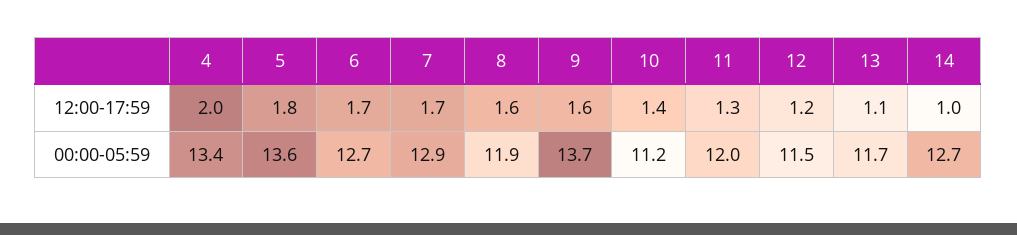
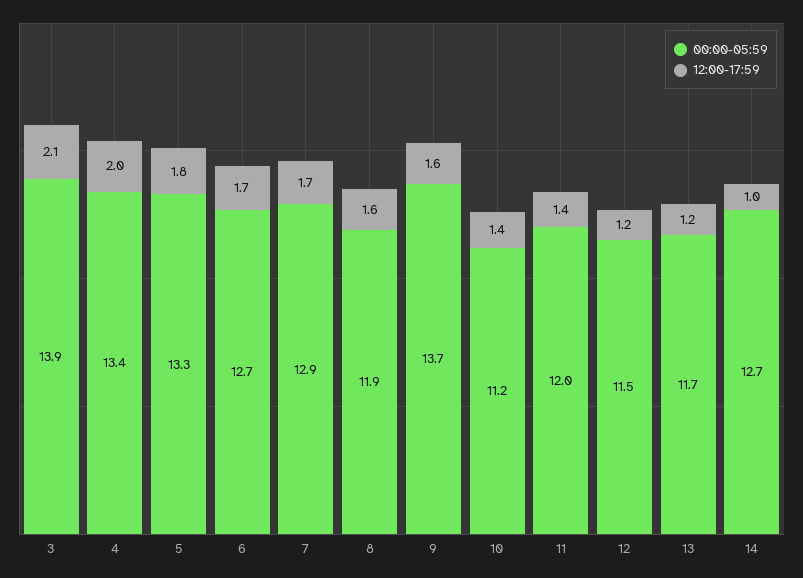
12:00-17:59, 11: 1.3 -> 1.4
12:00-17:59, 13: 1.1 -> 1.2
00:00-05:59, 5: 13.6 -> 13.3
00:00-05:59, 3: none -> 13.9
12:00-17:59, 3: none -> 2.1

